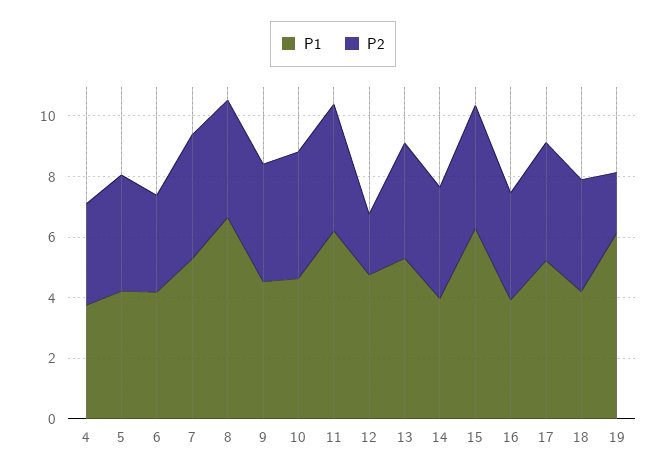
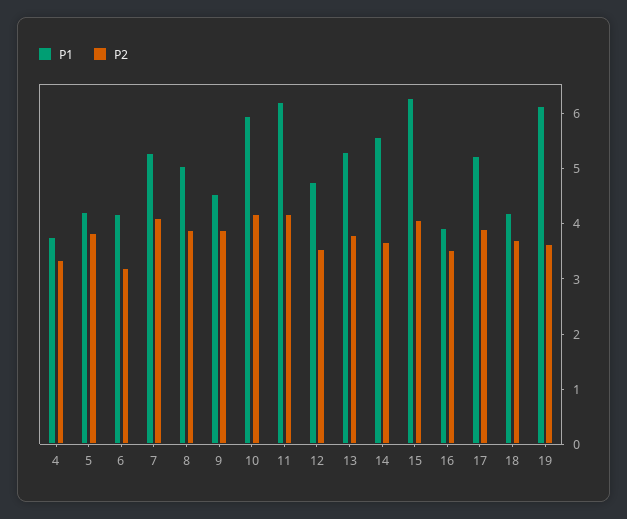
P1, 8: 6.5 -> 5
P1, 10: 4.5 -> 6
P2, 12: 2 -> 3.6
P1, 14: 4 -> 5.6
P2, 19: 2 -> 3.6

